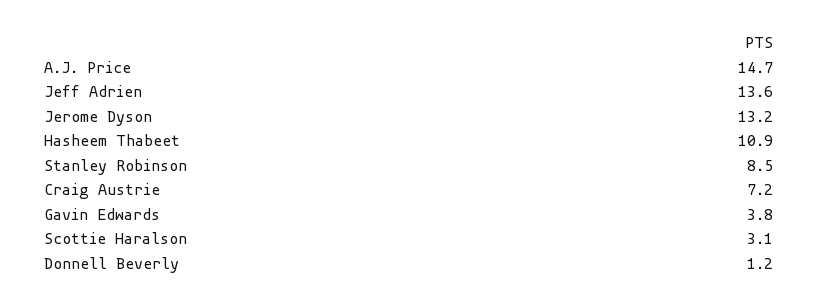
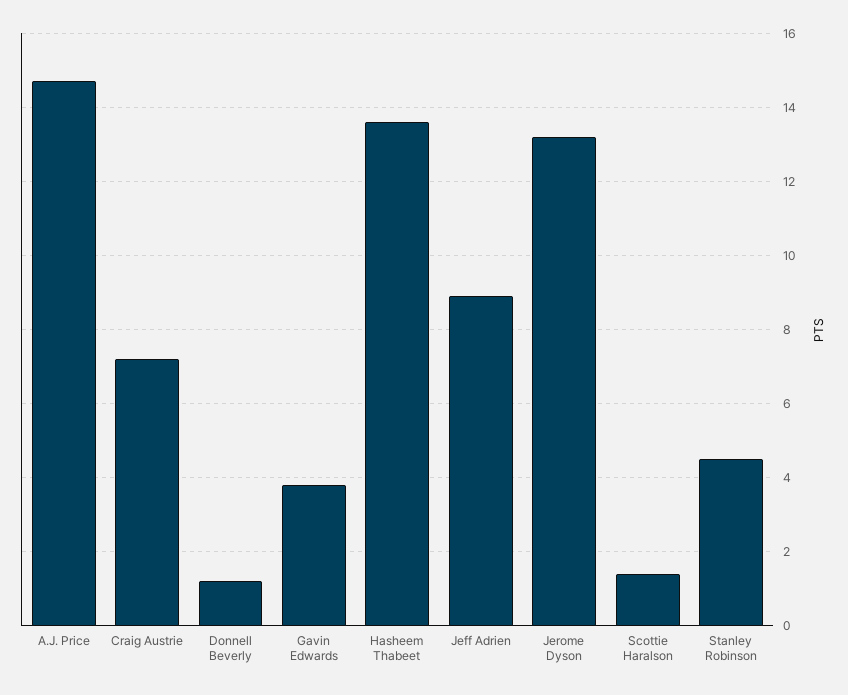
Jeff Adrien: 13.6 -> 9
Hasheem Thabeet: 10.9 -> 13.5
Stanley Robinson: 8.5 -> 4.5
Scottie Haralson: 3.1 -> 1.5

